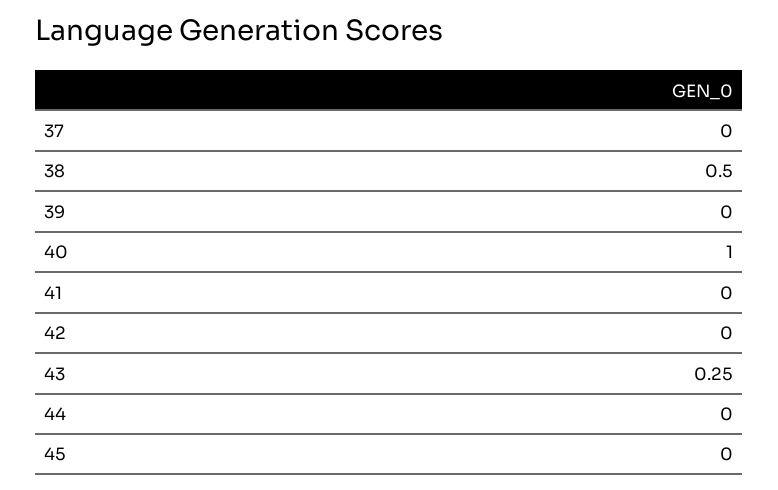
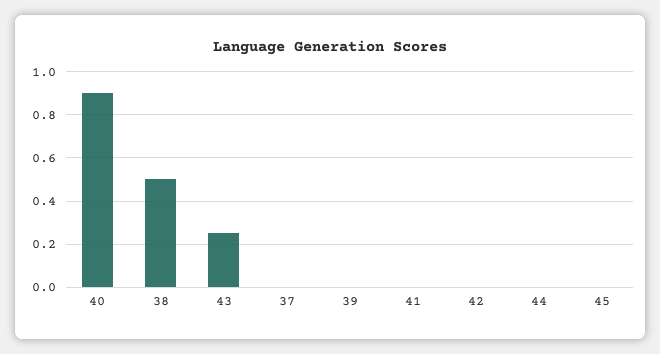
40: 1 -> 0.9

